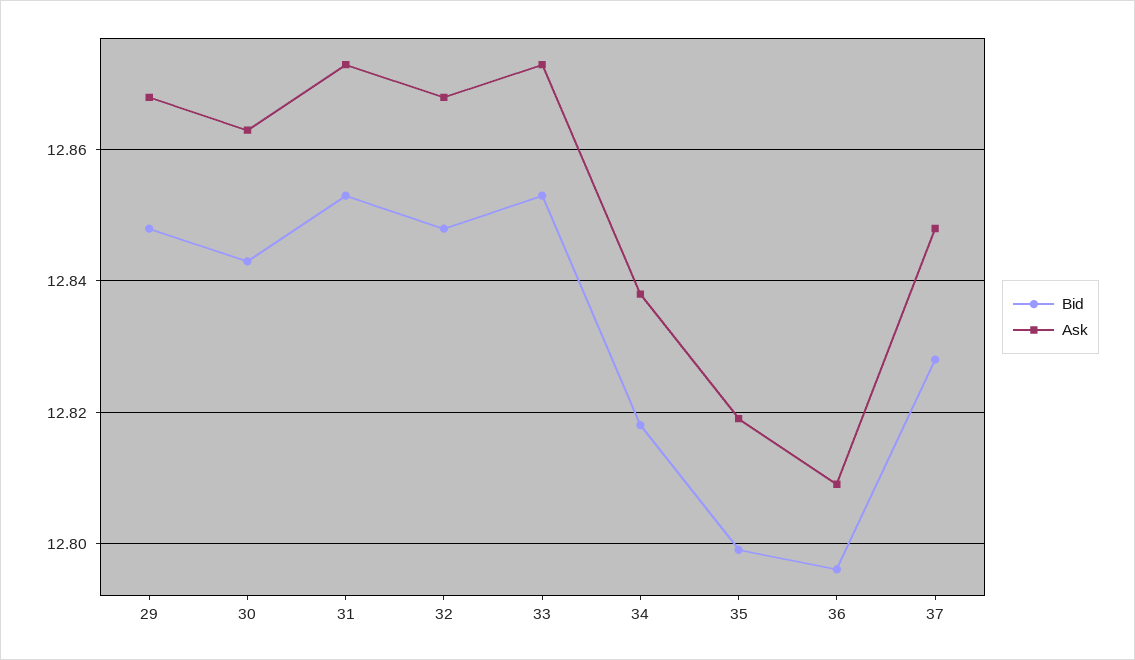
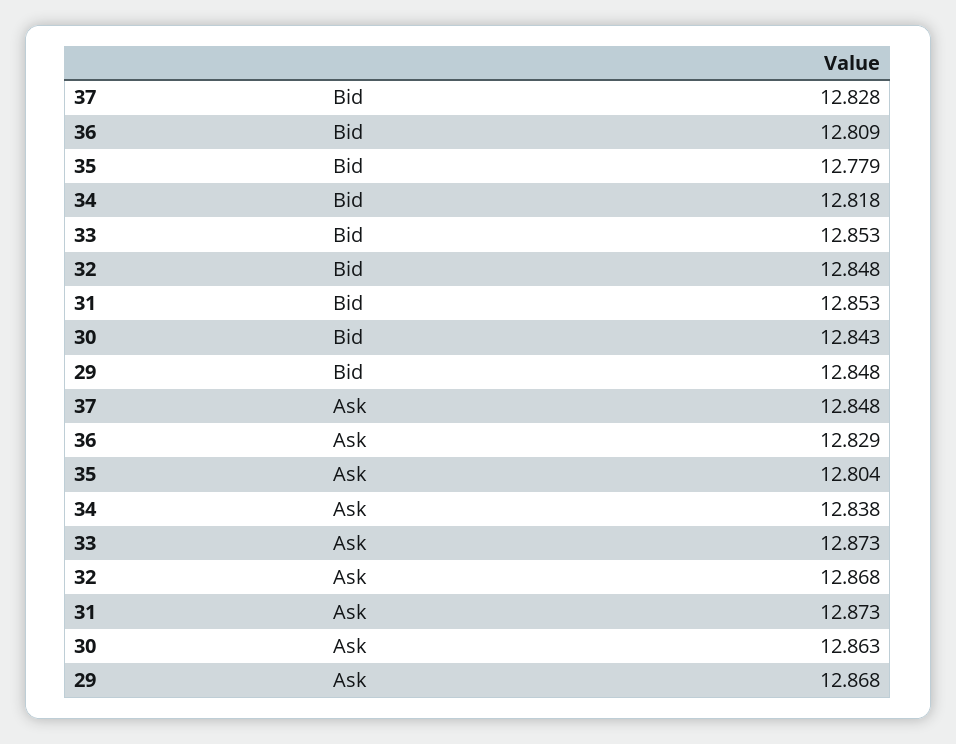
Bid, 35: 12.8 -> 12.779
Ask, 35: 12.82 -> 12.804
Bid, 36: 12.795 -> 12.809
Ask, 36: 12.81 -> 12.829

